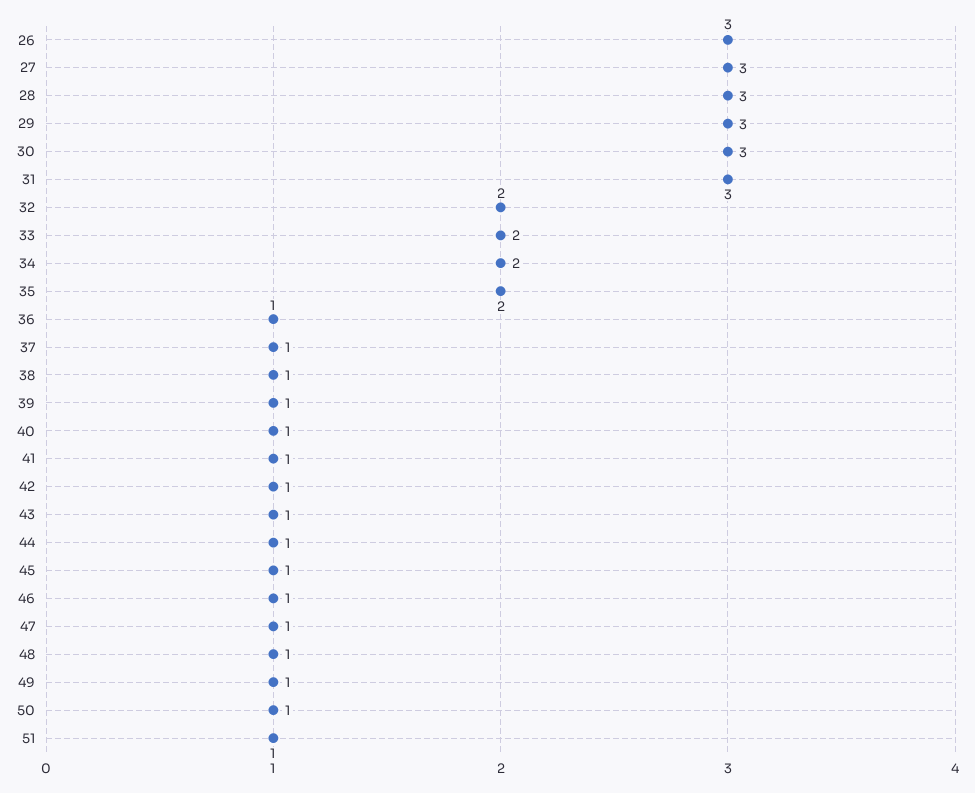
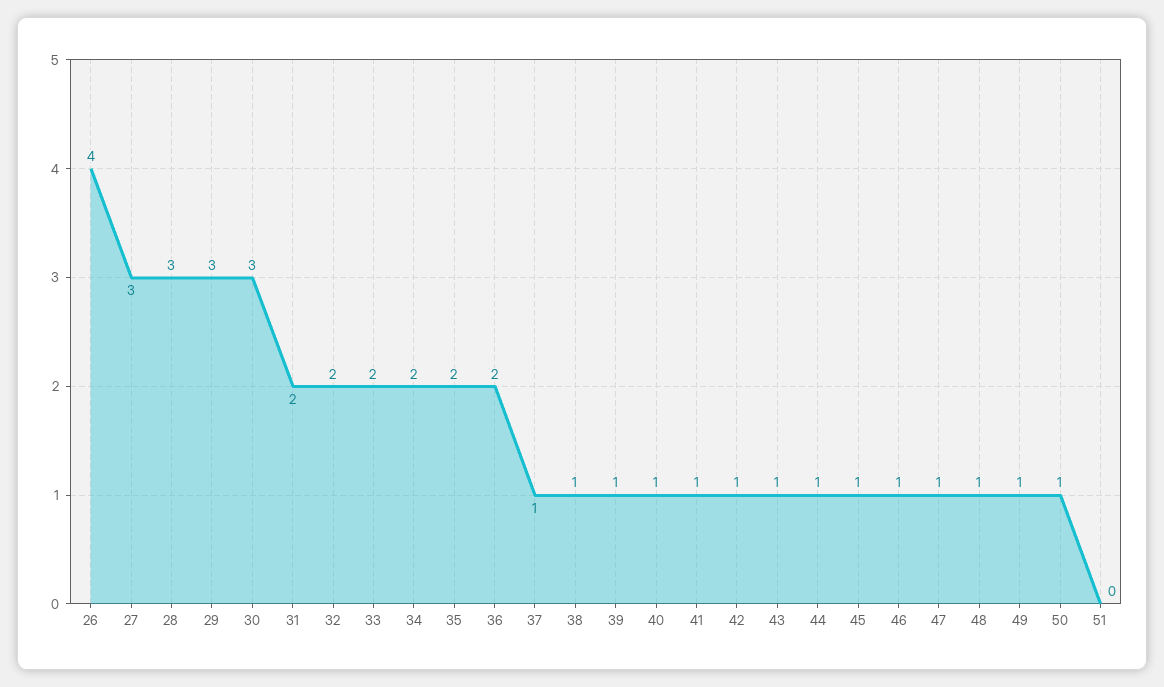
26: 3 -> 4
31: 3 -> 2
36: 1 -> 2
51: 1 -> 0

